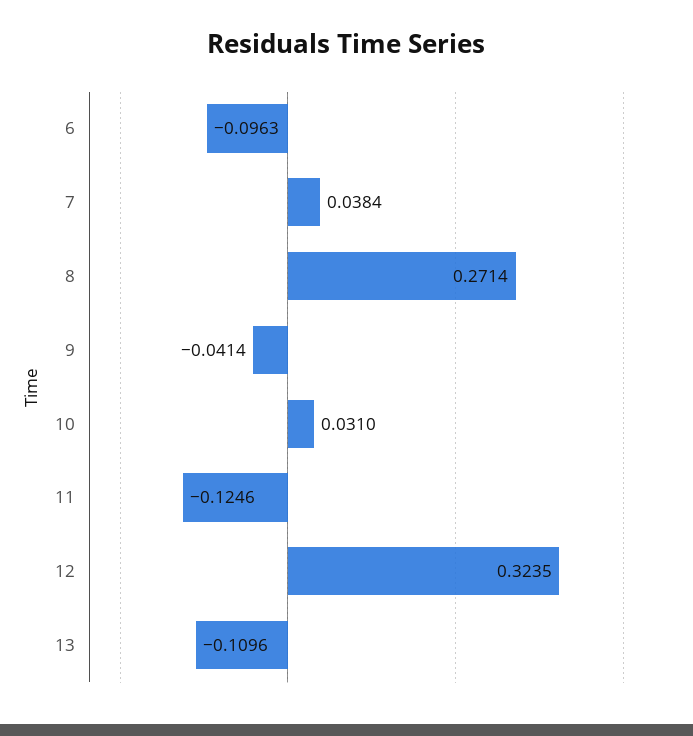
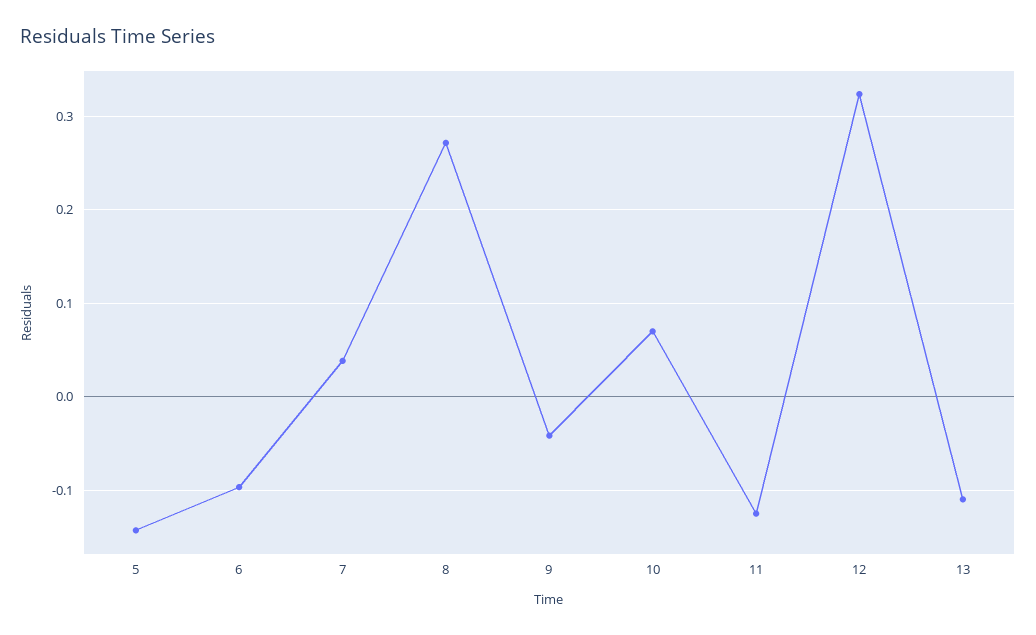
10: 0.031 -> 0.07
5: none -> -0.14

